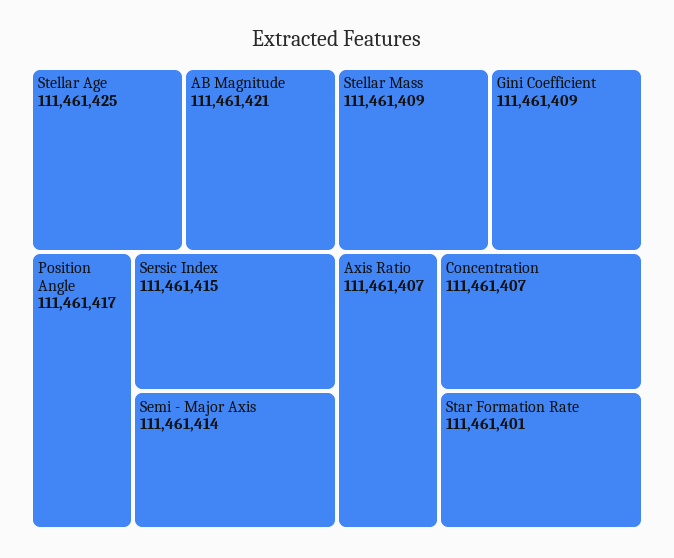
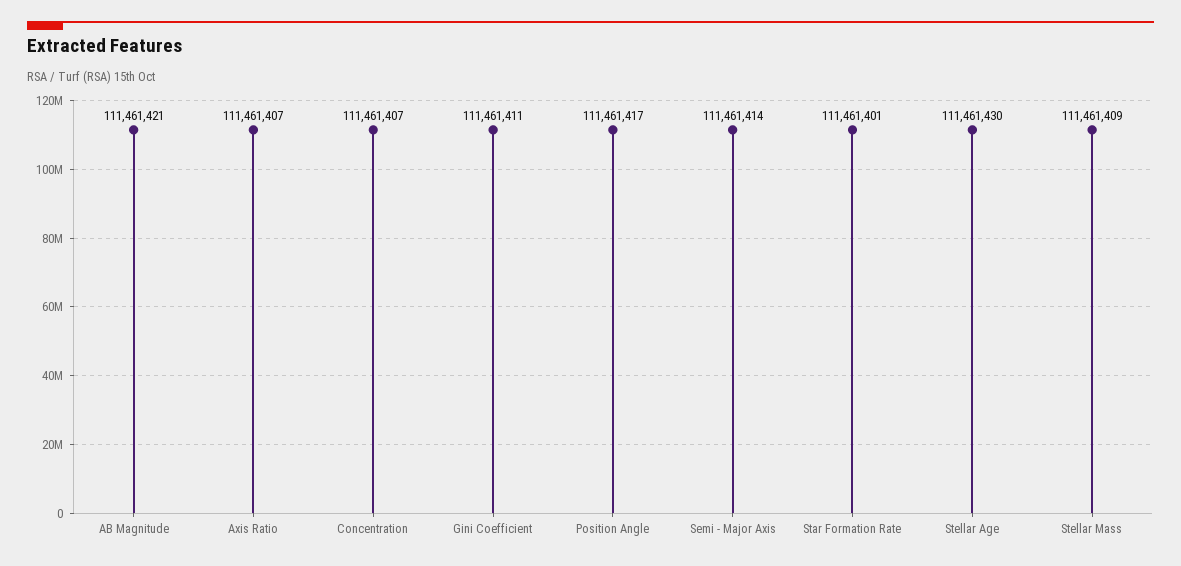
Stellar Age: 111461425 -> 111461430
Sersic Index: 111461415 -> none
Gini Coefficient: 111461409 -> 111461411

